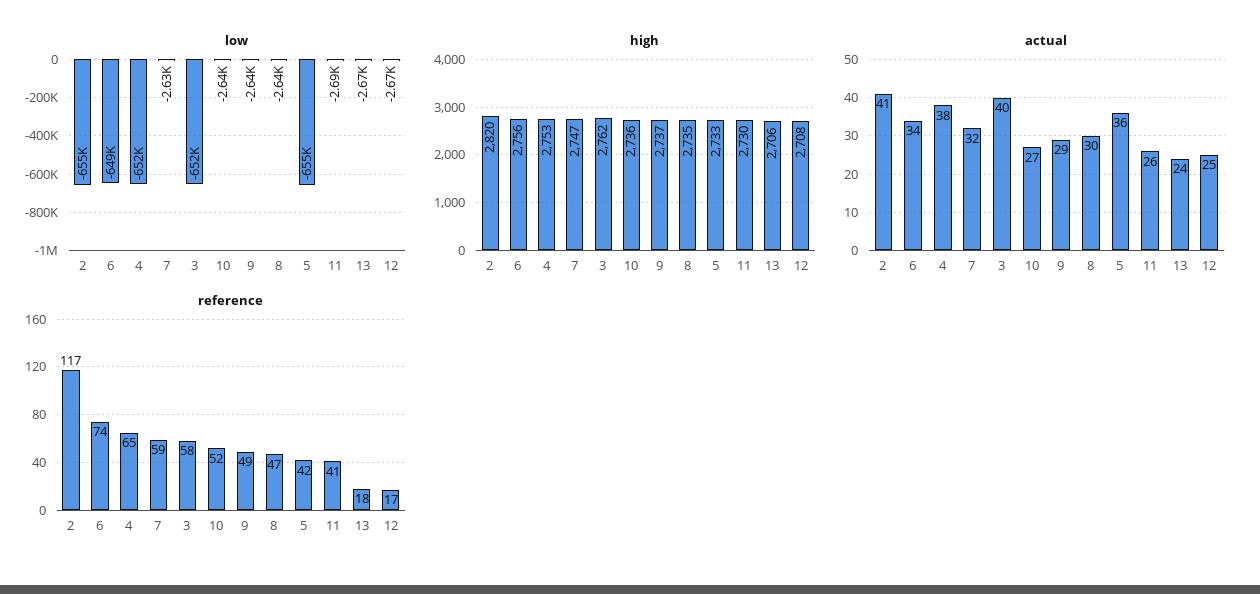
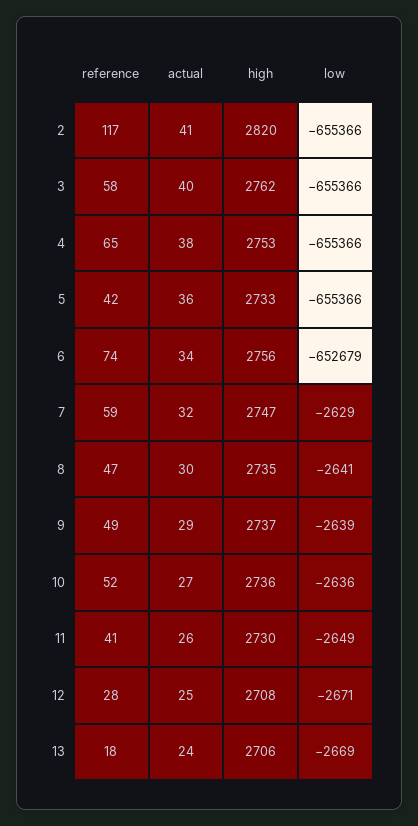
low, 6: -649000 -> -652679
low, 4: -652000 -> -655366
low, 3: -652000 -> -655366
low, 11: -2690 -> -2649
reference, 12: 17 -> 28

